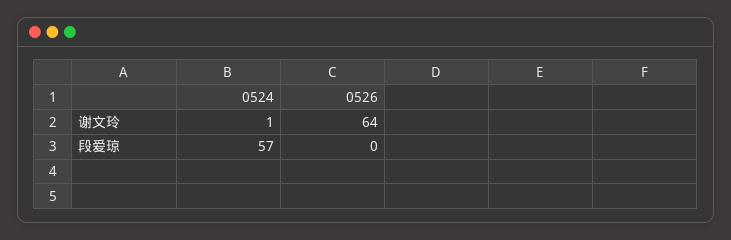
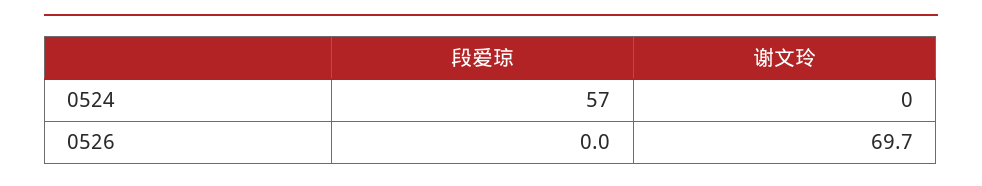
0524, 谢文玲: 1 -> 0
0526, 谢文玲: 64 -> 69.7

